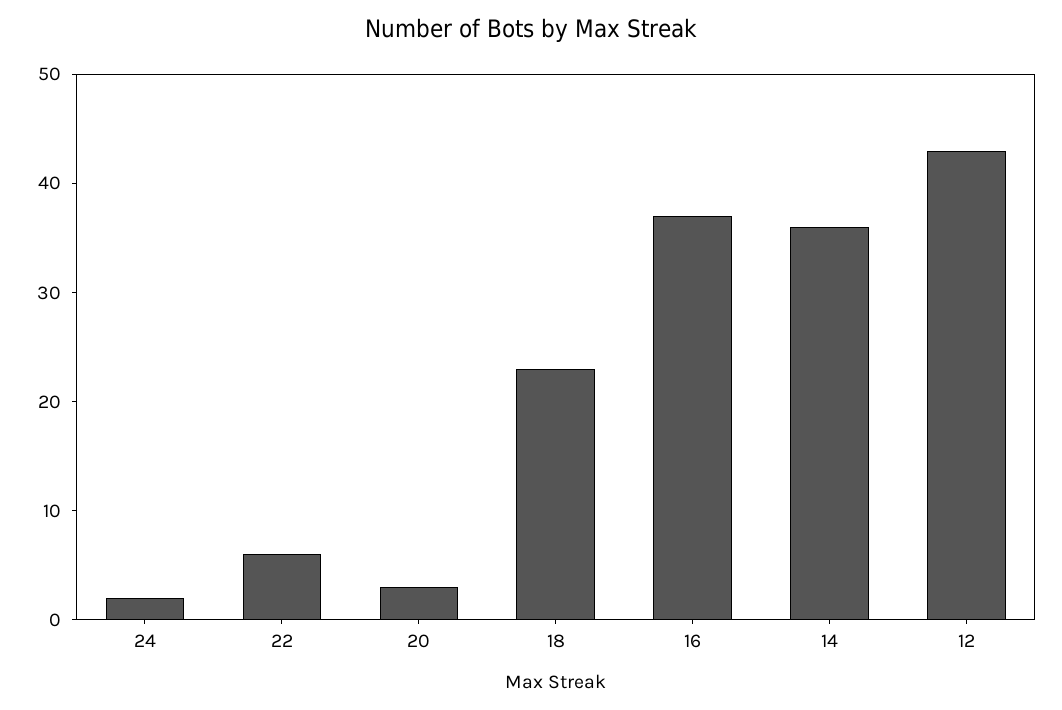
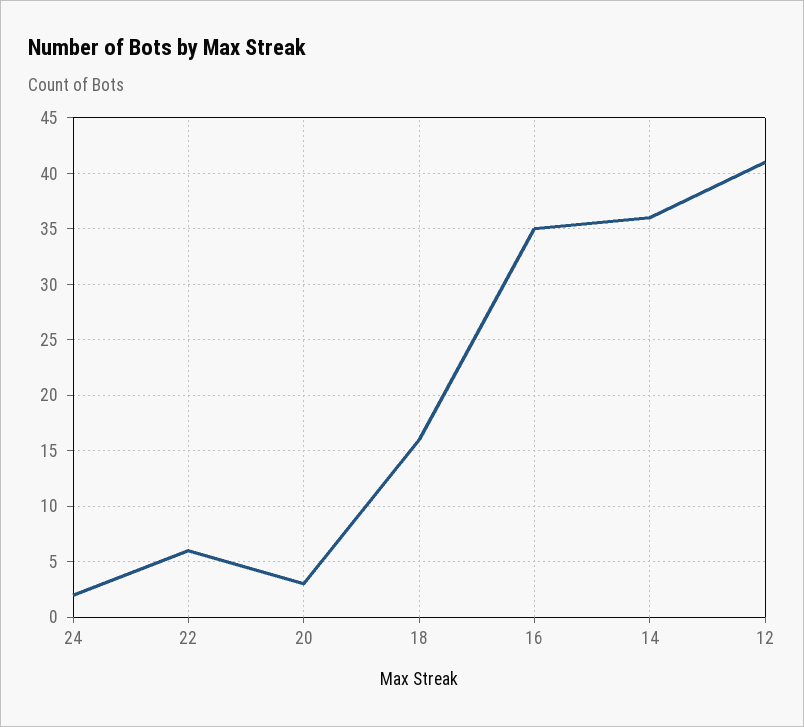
18: 23 -> 16
16: 37 -> 35
12: 43 -> 41

